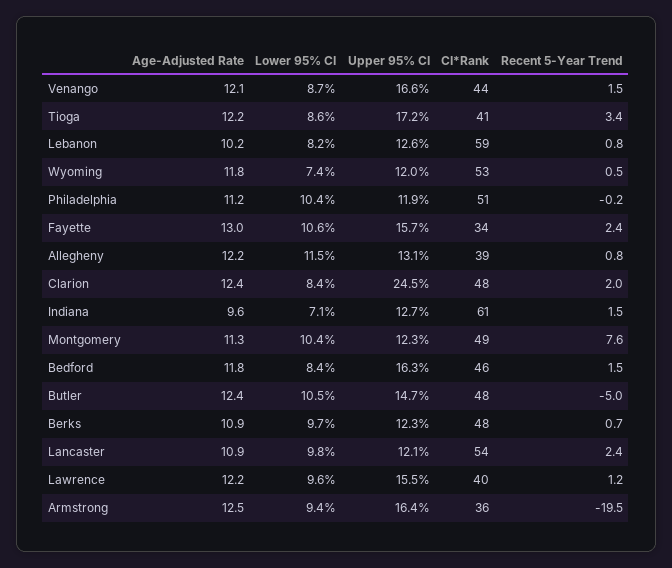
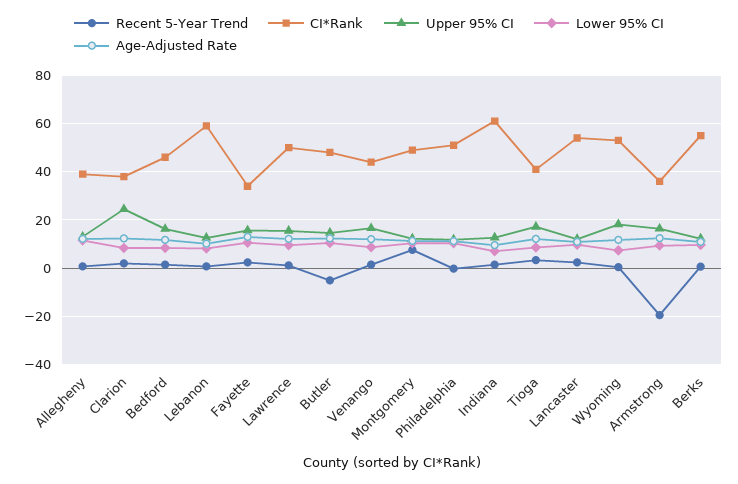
Upper 95% CI, Wyoming: 12 -> 17.5
CI*Rank, Clarion: 48 -> 37.5
CI*Rank, Berks: 48 -> 55
CI*Rank, Lawrence: 40 -> 50

